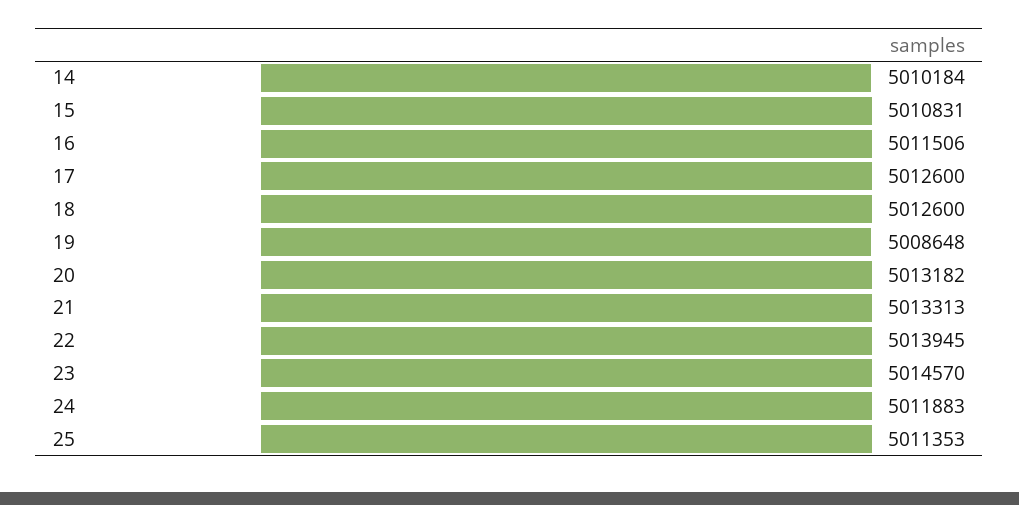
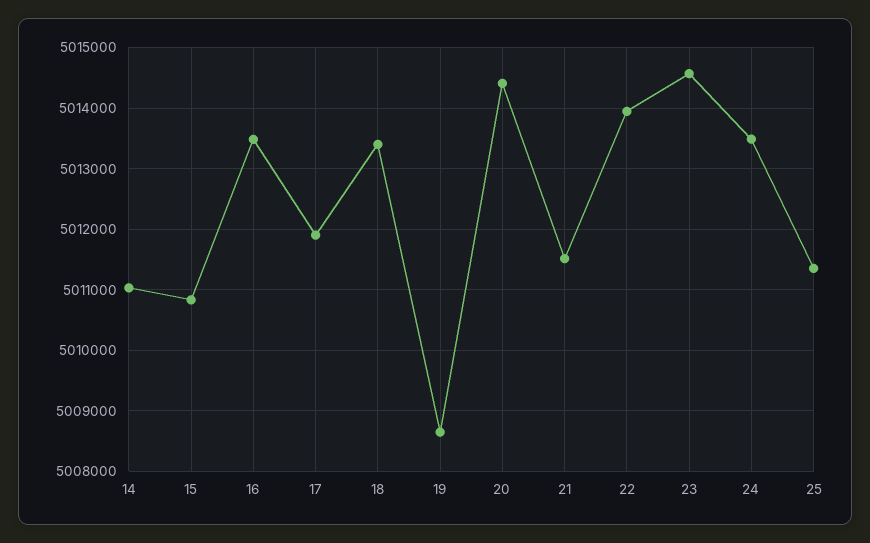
14: 5010184 -> 5011000
16: 5011506 -> 5013500
17: 5012600 -> 5011900
18: 5012600 -> 5013400
20: 5013182 -> 5014400
21: 5013313 -> 5011500
24: 5011883 -> 5013500

